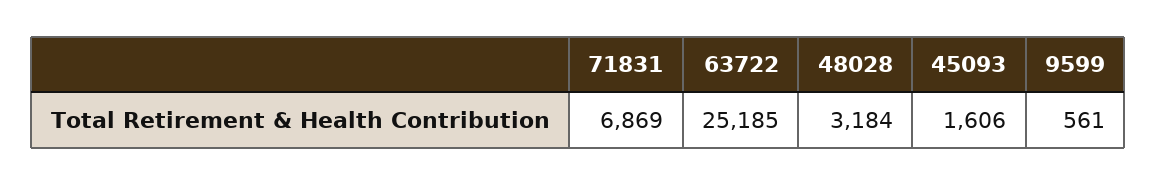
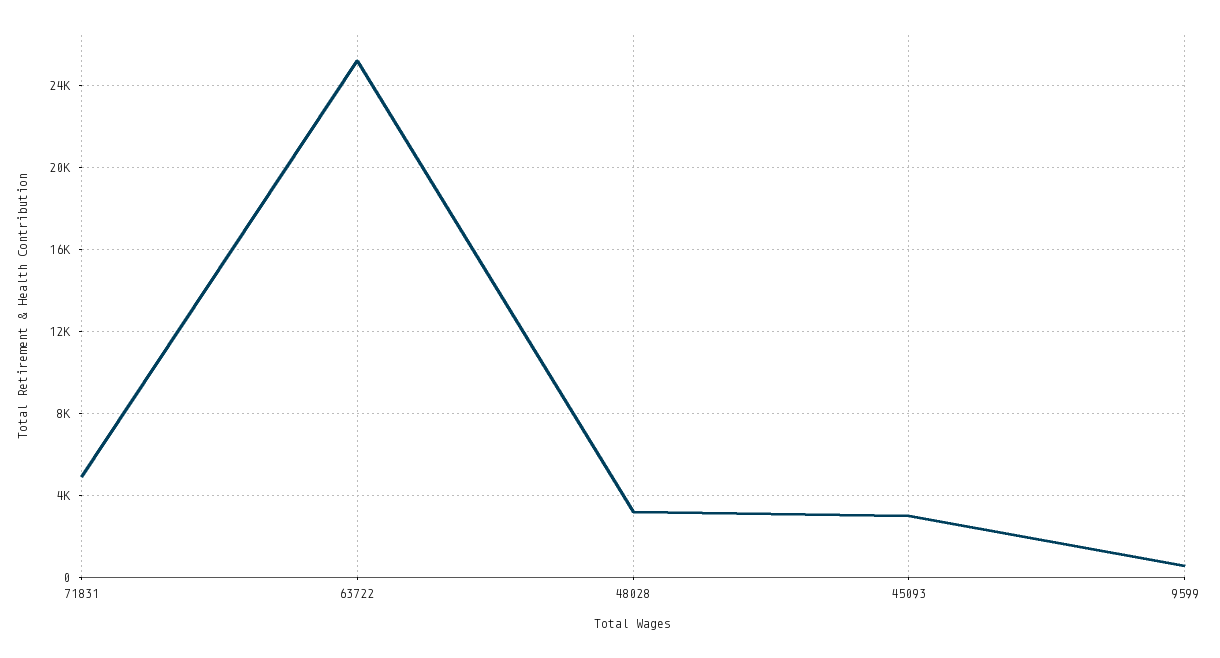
71831: 6869 -> 5000
45093: 1606 -> 3000

